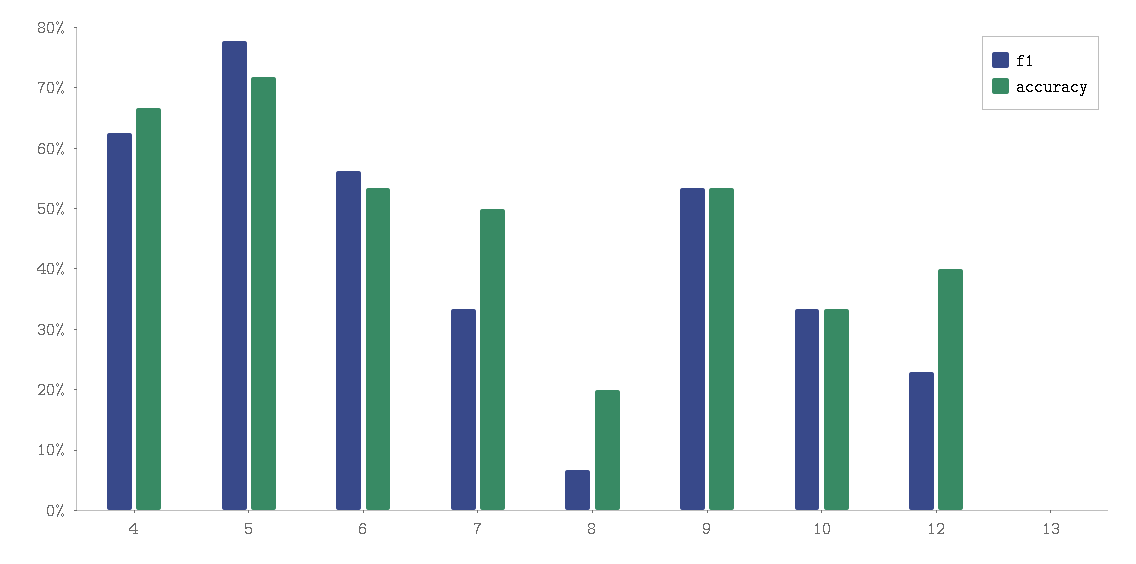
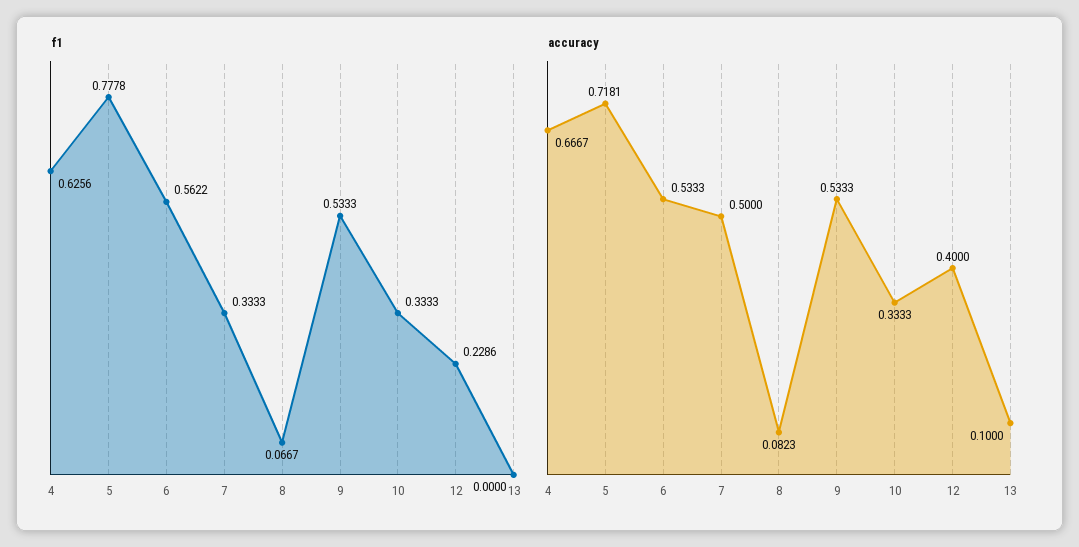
accuracy, 8: 0.2 -> 0.0823
accuracy, 13: 0 -> 0.1

